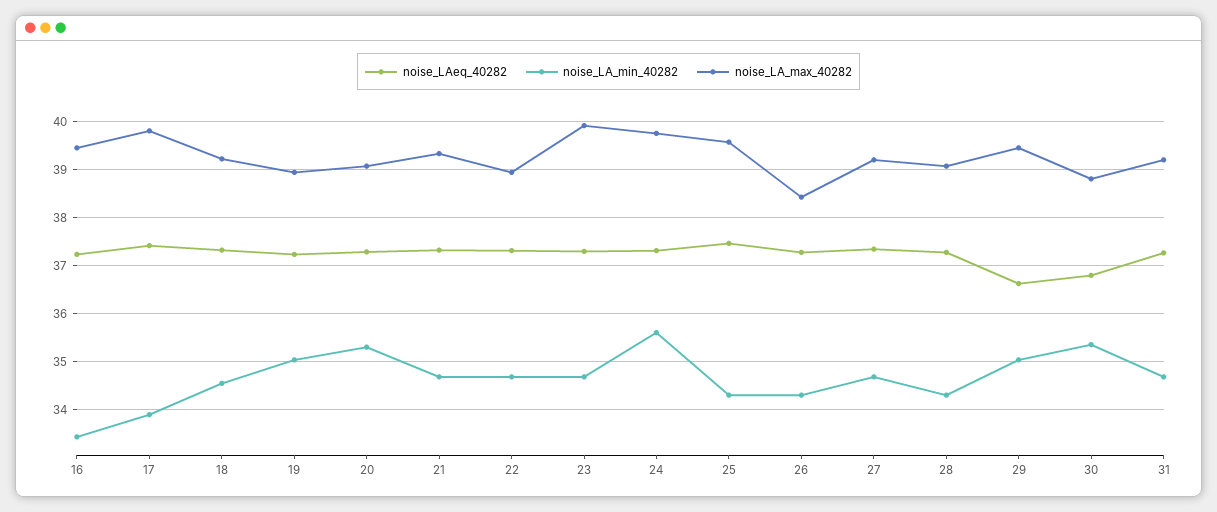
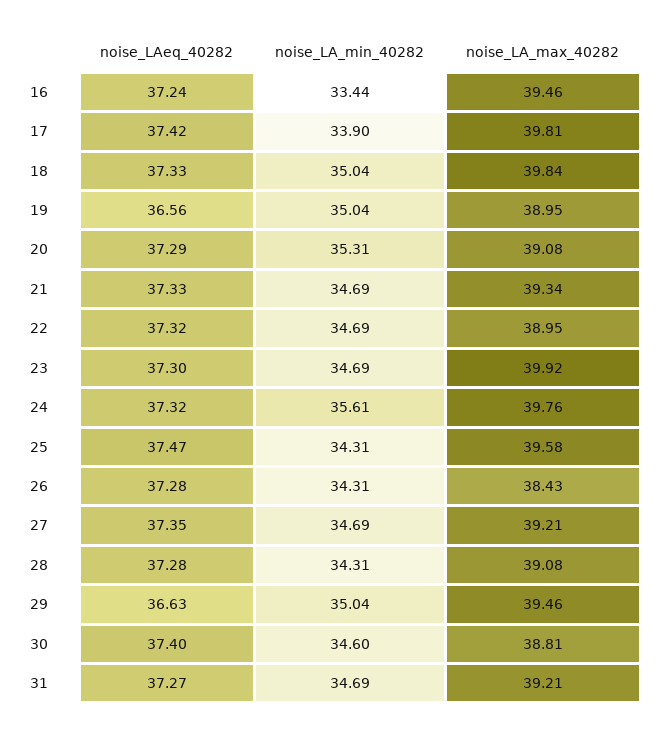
noise_LA_min_40282, 18: 34.6 -> 35.04
noise_LA_max_40282, 18: 39.2 -> 39.84
noise_LAeq_40282, 19: 37.2 -> 36.56
noise_LAeq_40282, 30: 36.8 -> 37.4
noise_LA_min_40282, 30: 35.4 -> 34.6

